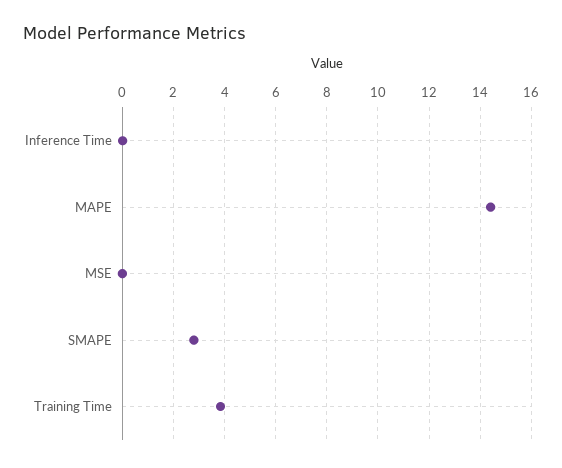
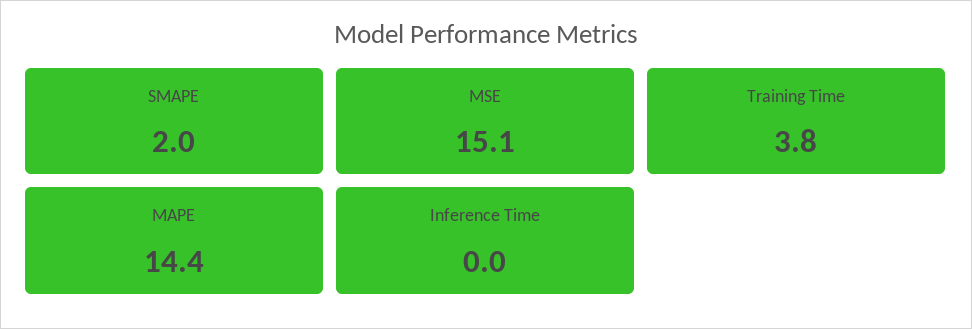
MSE: 0 -> 15.1
SMAPE: 2.75 -> 2

